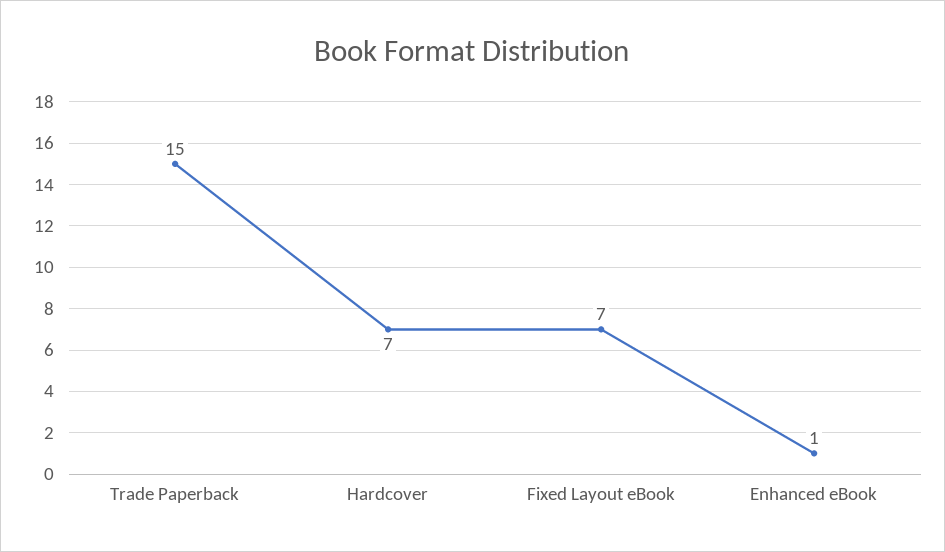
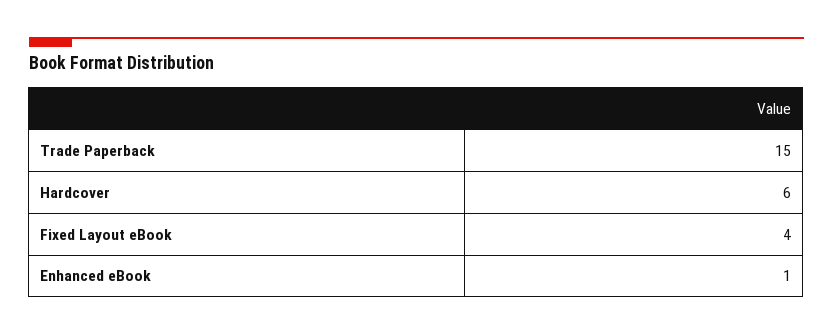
Hardcover: 7 -> 6
Fixed Layout eBook: 7 -> 4

